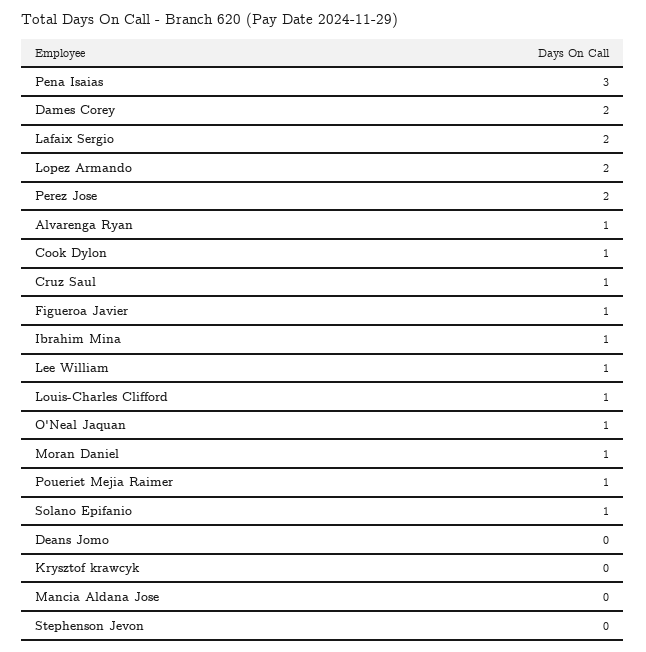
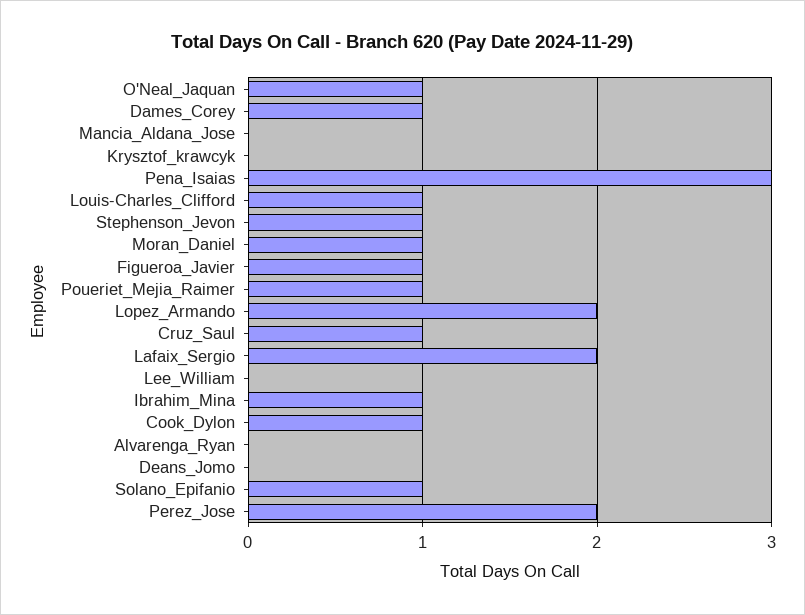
Dames Corey: 2 -> 1
Alvarenga Ryan: 1 -> 0
Lee William: 1 -> 0
Stephenson Jevon: 0 -> 1

